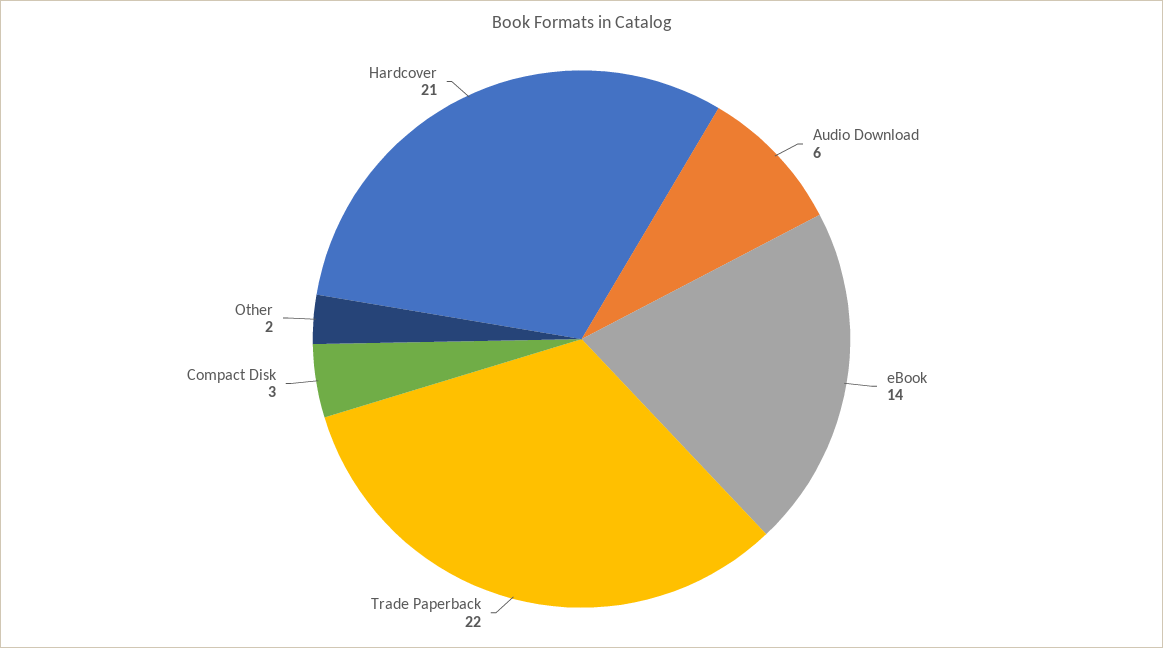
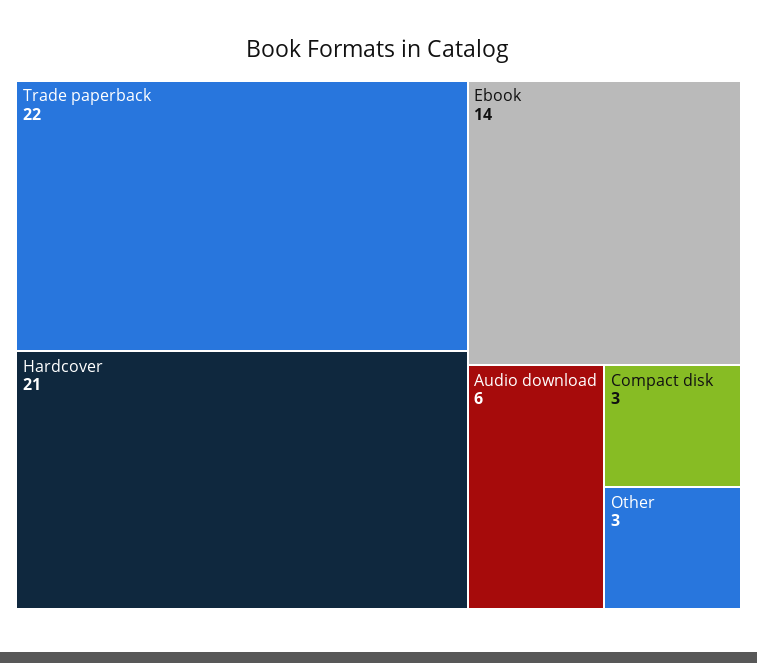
Other: 2 -> 3

